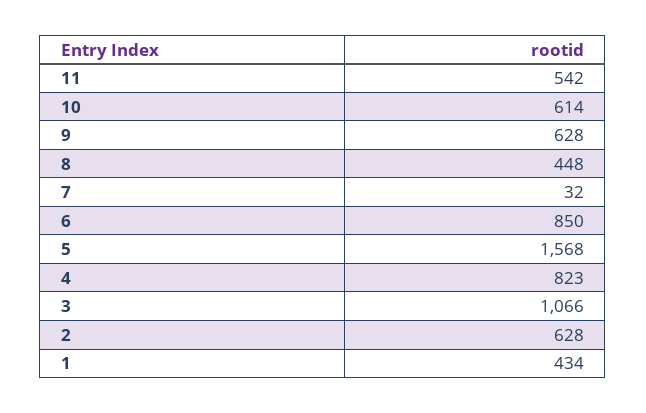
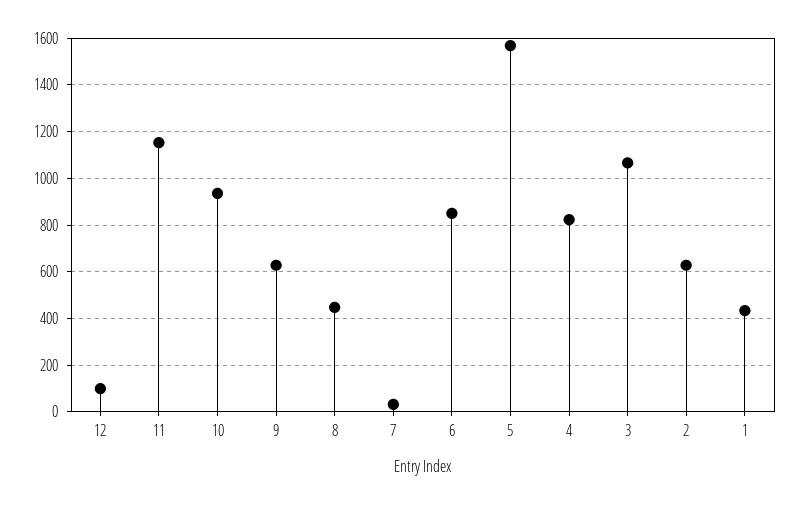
11: 542 -> 1150
10: 614 -> 950
12: none -> 100

